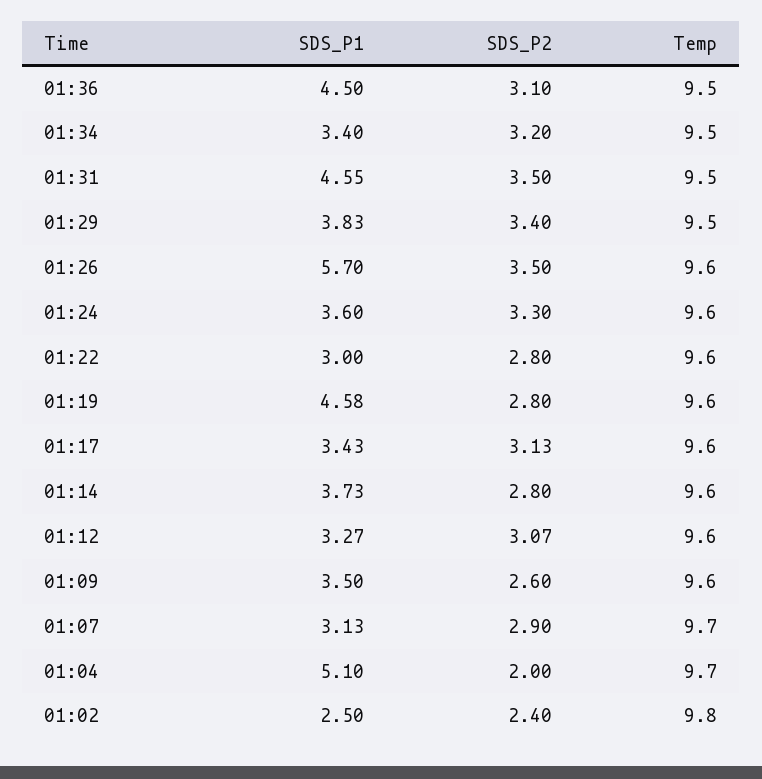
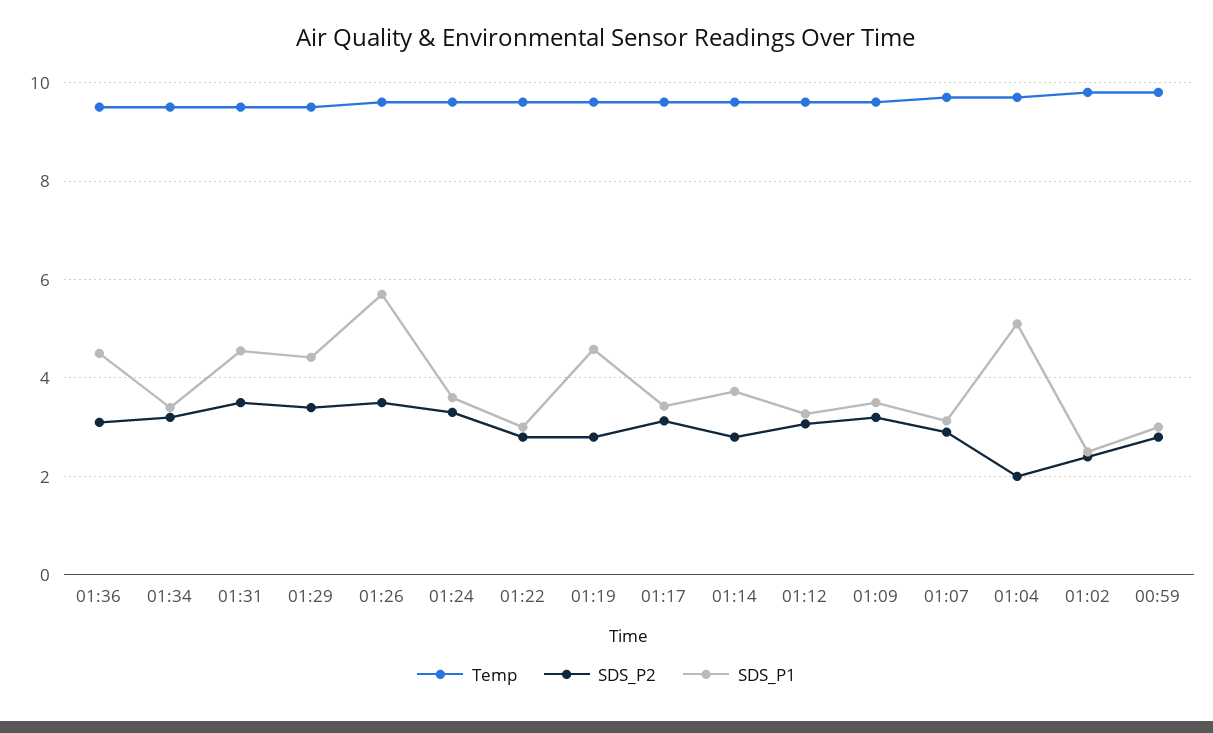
SDS_P1, 01:29: 3.83 -> 4.4
SDS_P2, 01:09: 2.6 -> 3.2
Temp, 00:59: none -> 9.8
SDS_P2, 00:59: none -> 2.8
SDS_P1, 00:59: none -> 3

